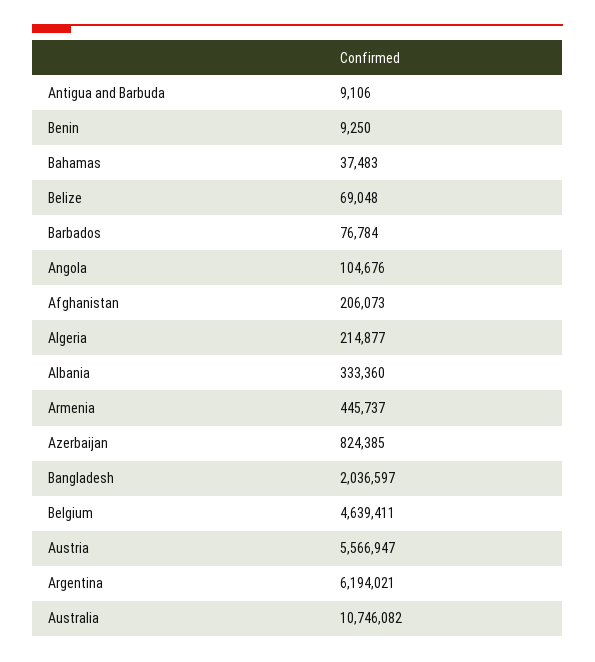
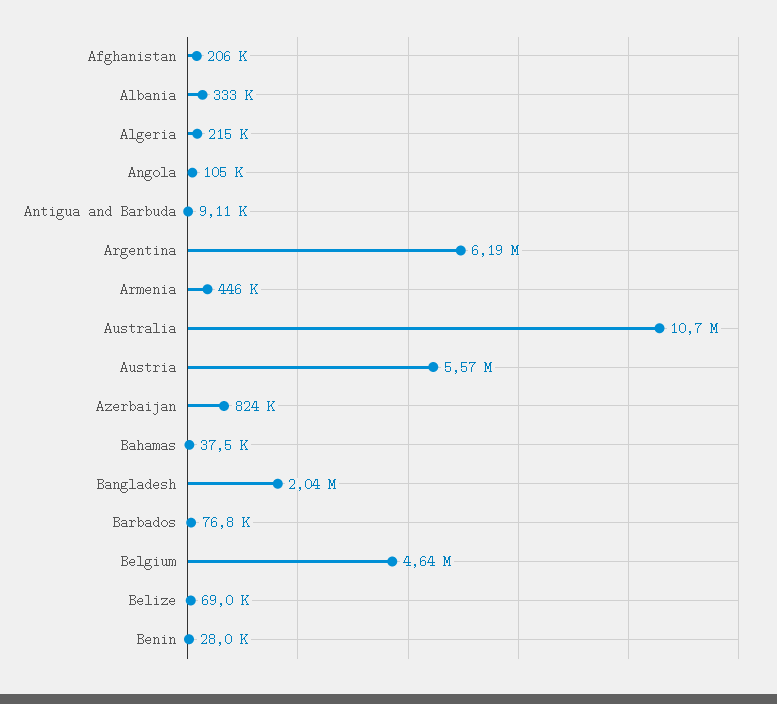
Benin: 9250 -> 28000

